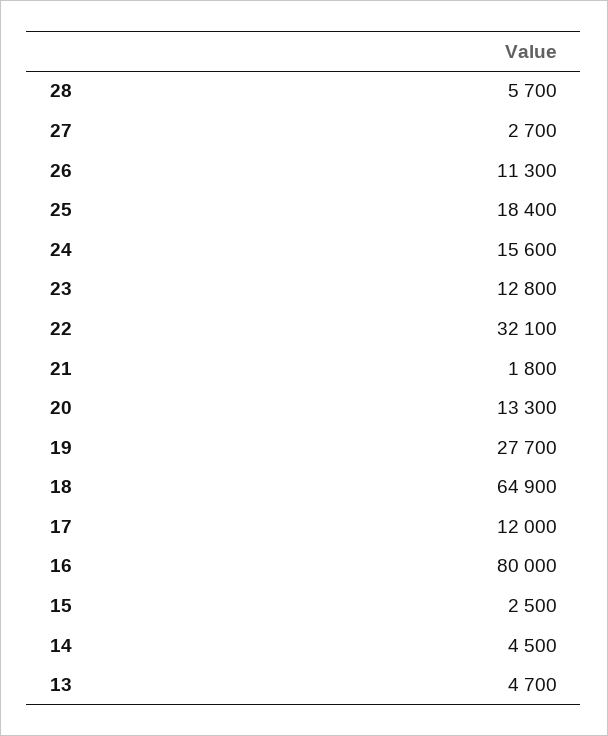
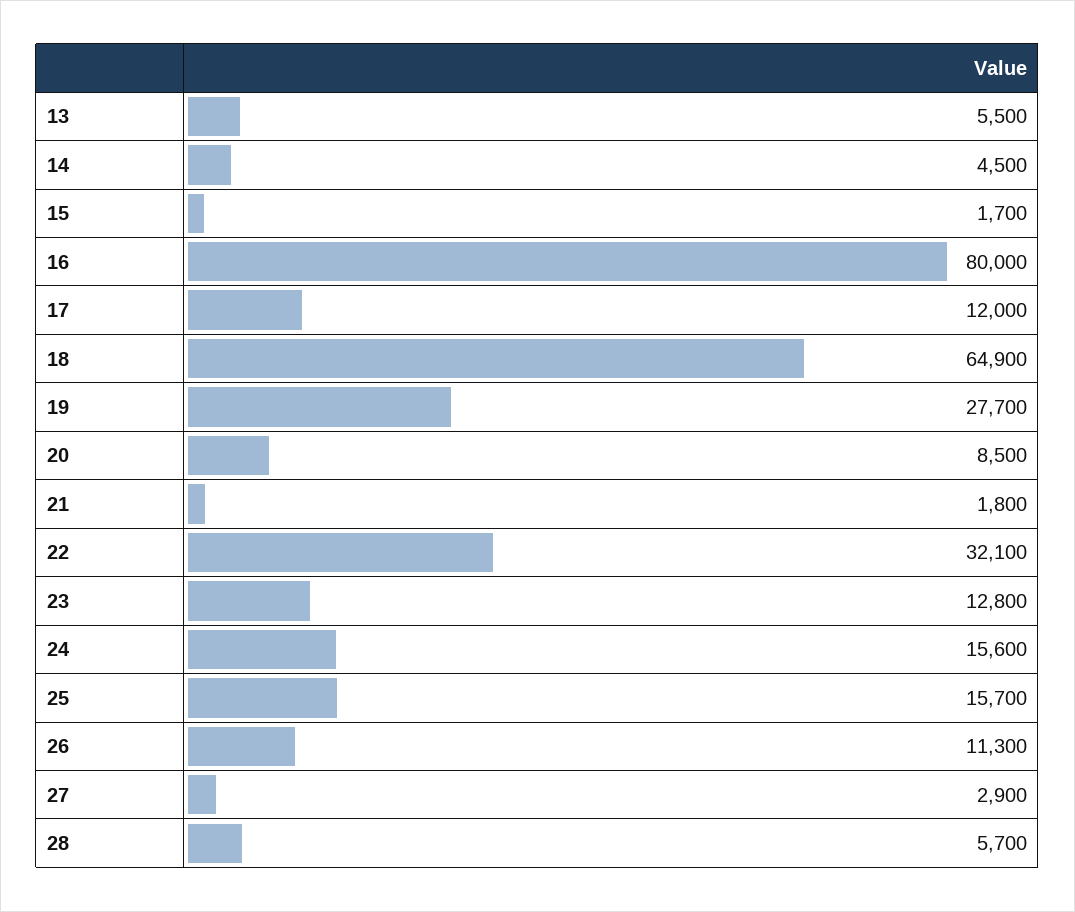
27: 2700 -> 2900
25: 18400 -> 15700
20: 13300 -> 8500
15: 2500 -> 1700
13: 4700 -> 5500

